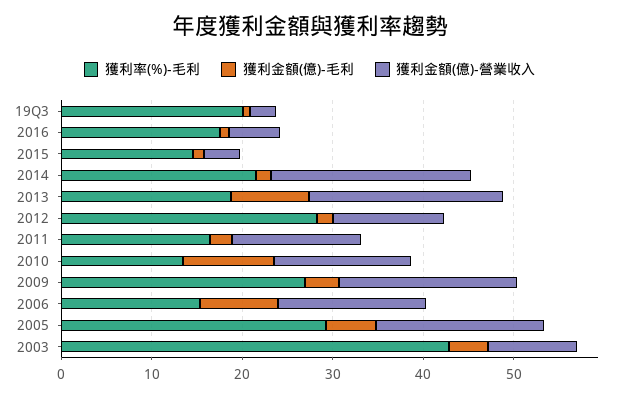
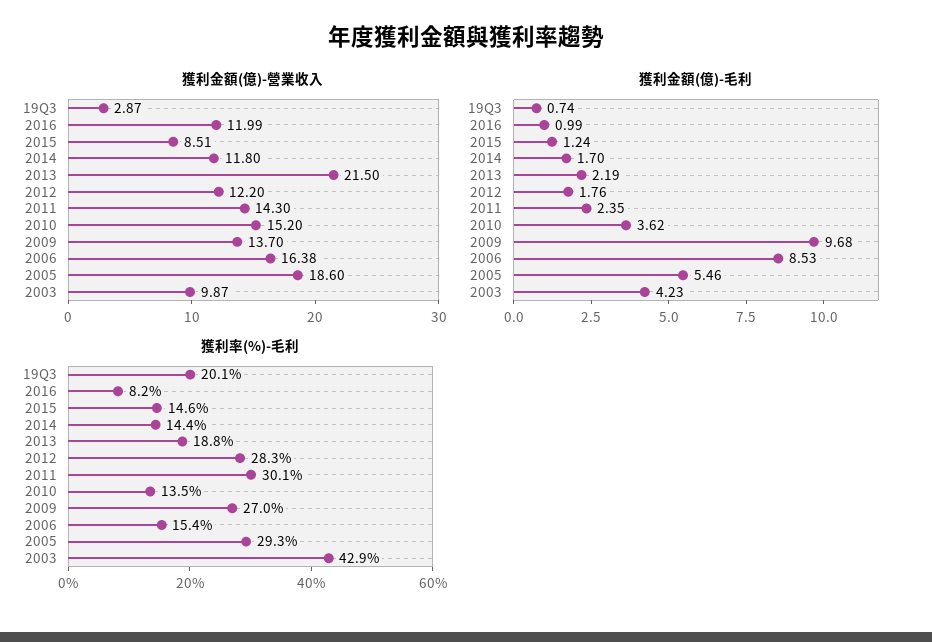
獲利率(%)-毛利, 2016: 18 -> 8.2
獲利金額(億)-營業收入, 2016: 6 -> 11.99
獲利金額(億)-營業收入, 2015: 4 -> 8.51
獲利率(%)-毛利, 2014: 22 -> 14.4
獲利金額(億)-營業收入, 2014: 22 -> 11.8
獲利金額(億)-毛利, 2013: 8 -> 2.19
獲利率(%)-毛利, 2011: 16 -> 30.1
獲利金額(億)-毛利, 2010: 10 -> 3.62
獲利金額(億)-毛利, 2009: 4 -> 9.68
獲利金額(億)-營業收入, 2009: 20 -> 13.7

